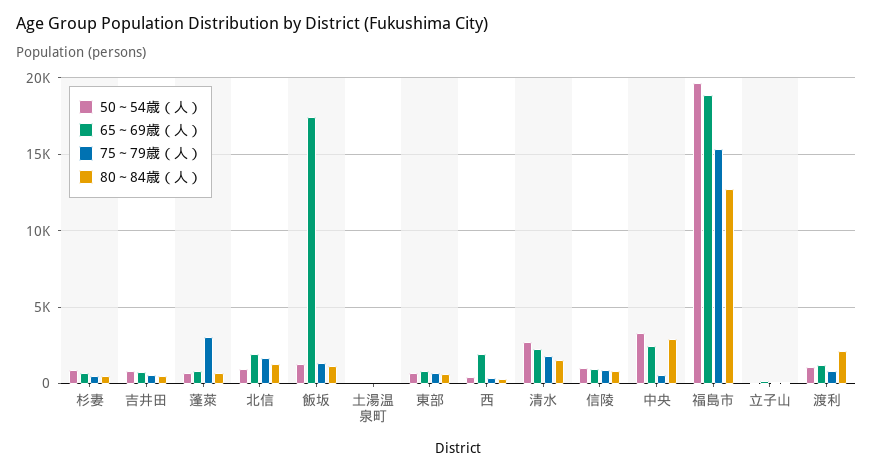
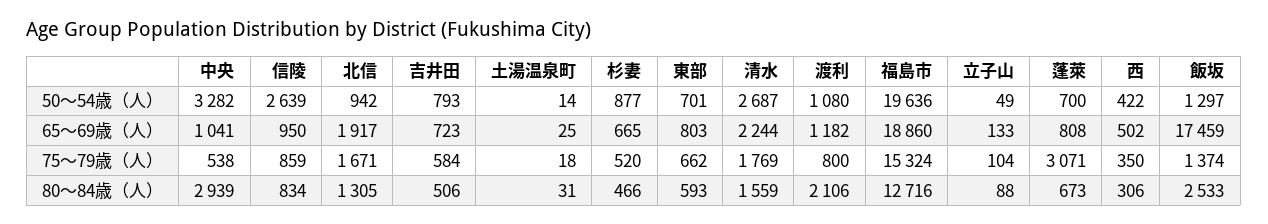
80～84歳（人）, 飯坂: 1000 -> 2533
65～69歳（人）, 西: 2000 -> 502
50～54歳（人）, 信陵: 1000 -> 2639
65～69歳（人）, 中央: 2500 -> 1041

